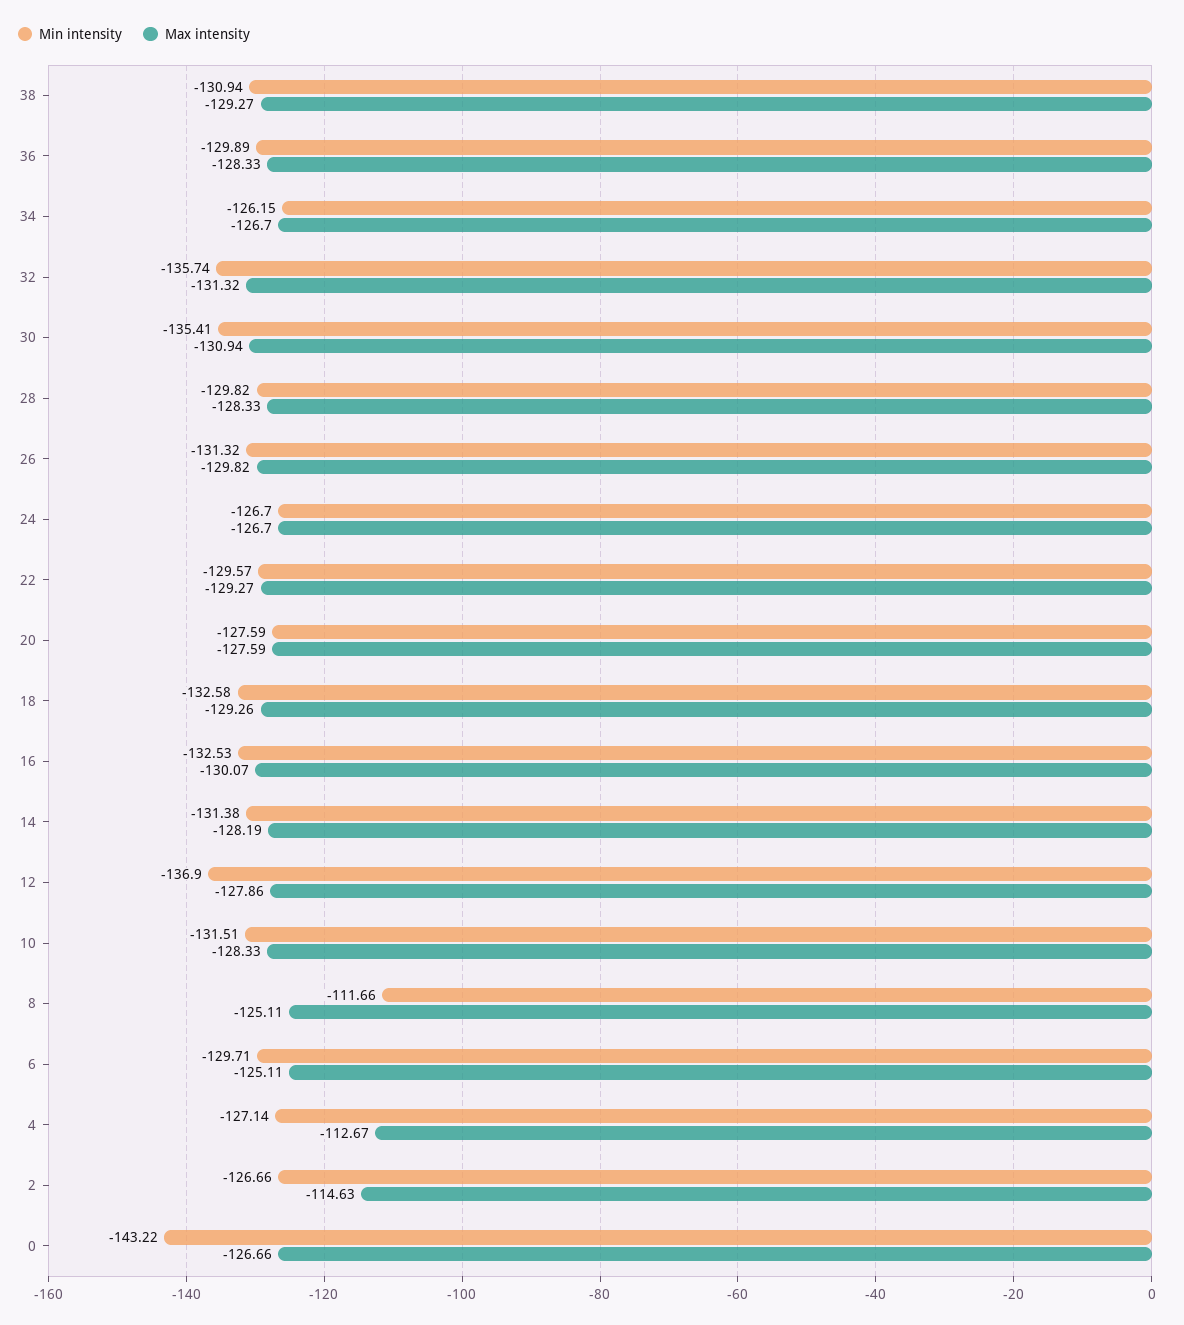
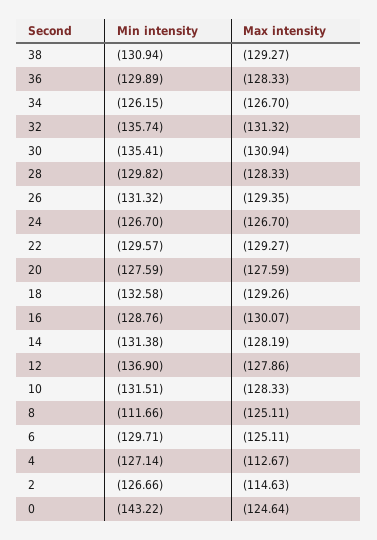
Max intensity, 26: -129.82 -> -129.35
Min intensity, 16: -132.53 -> -128.76
Max intensity, 0: -126.66 -> -124.64

